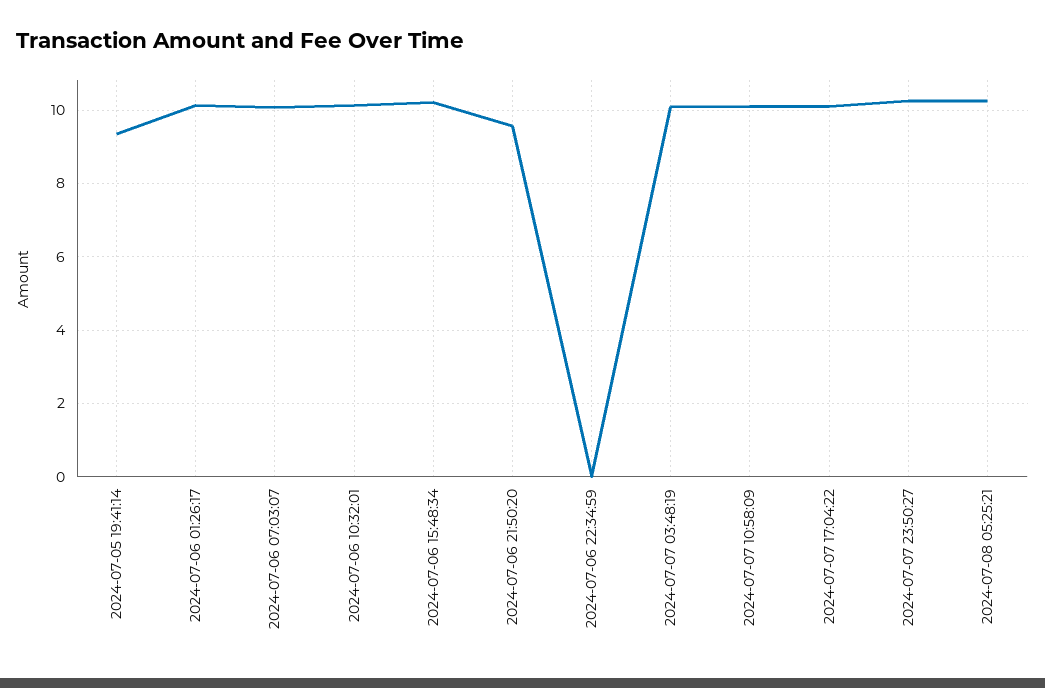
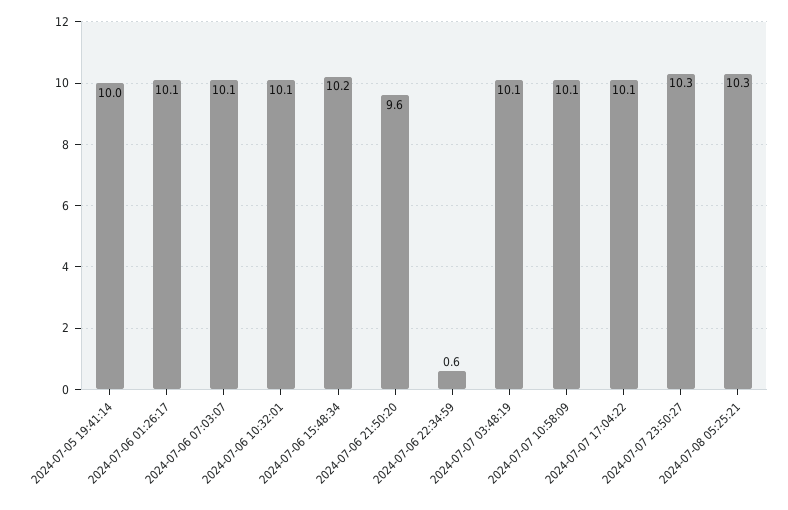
2024-07-05 19:41:14: 9.4 -> 10
2024-07-06 22:34:59: 0 -> 0.6

